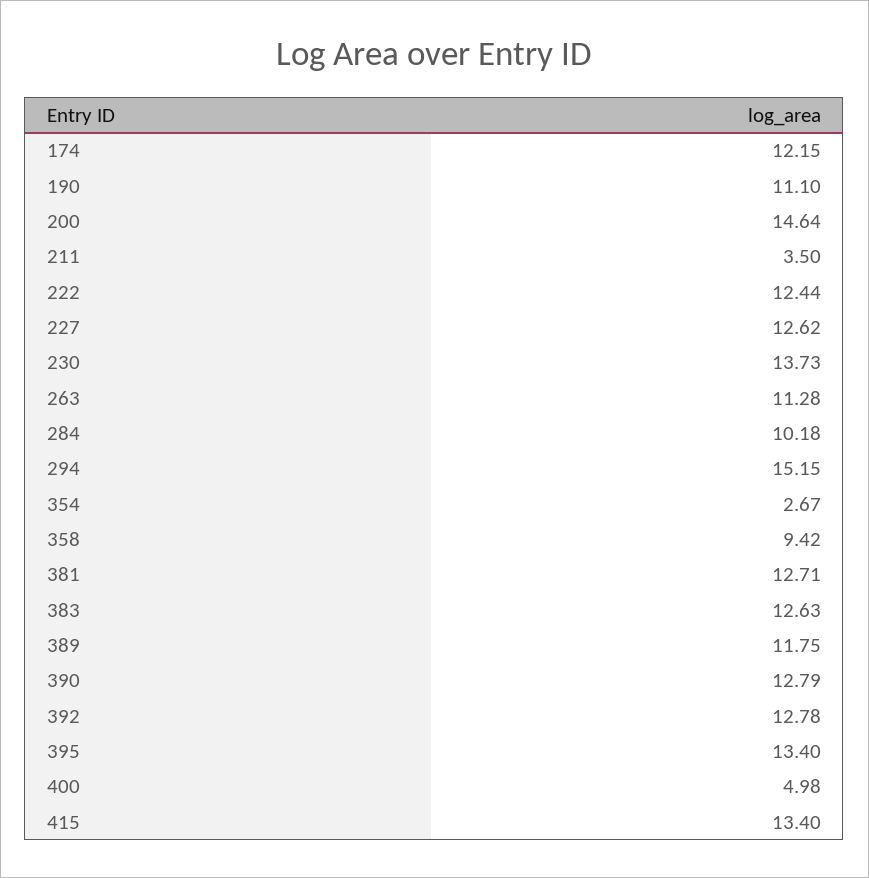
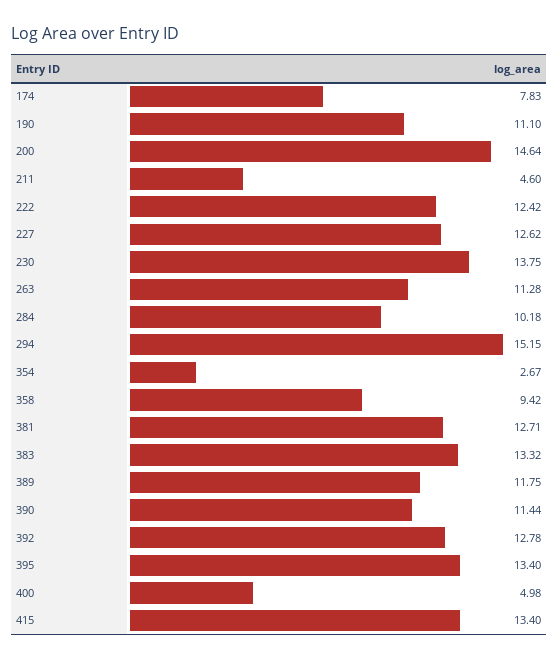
174: 12.15 -> 7.83
211: 3.5 -> 4.6
222: 12.44 -> 12.42
230: 13.73 -> 13.75
383: 12.63 -> 13.32
390: 12.79 -> 11.44

